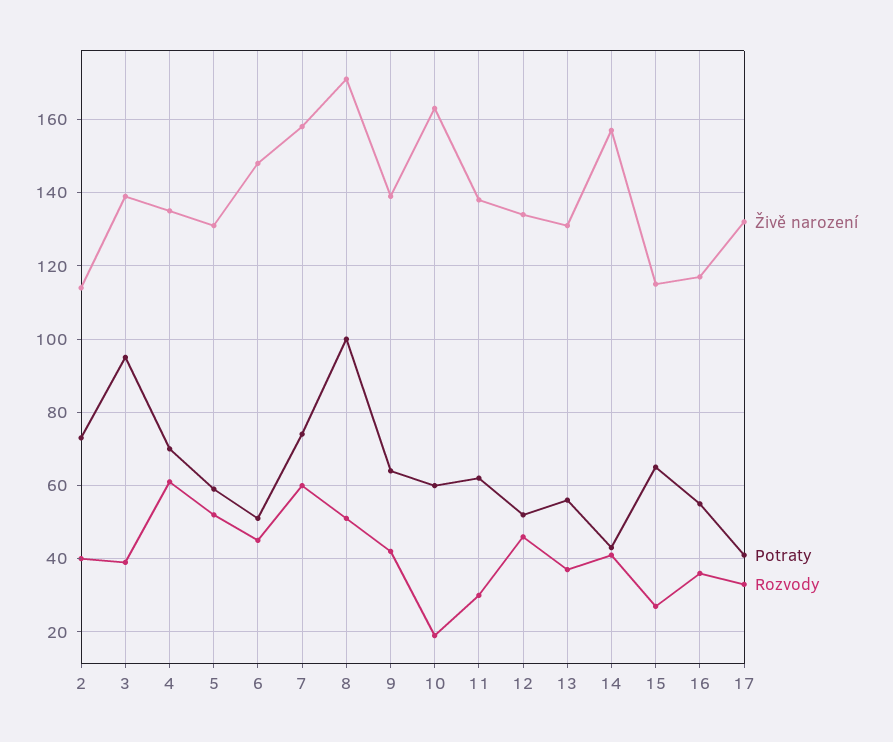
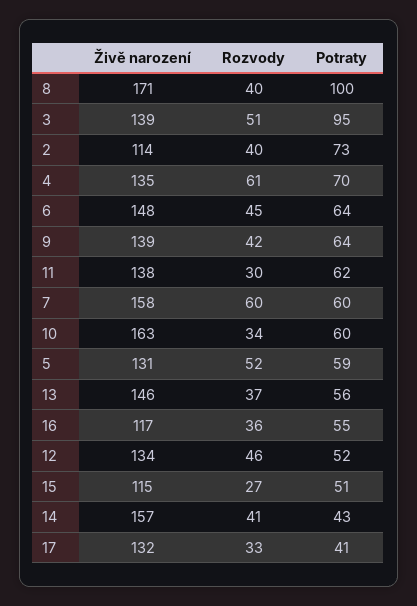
Rozvody, 3: 40 -> 51
Potraty, 6: 50 -> 64
Potraty, 7: 75 -> 60
Rozvody, 8: 50 -> 40
Rozvody, 10: 20 -> 34
Živě narození, 13: 130 -> 146
Potraty, 15: 65 -> 51

